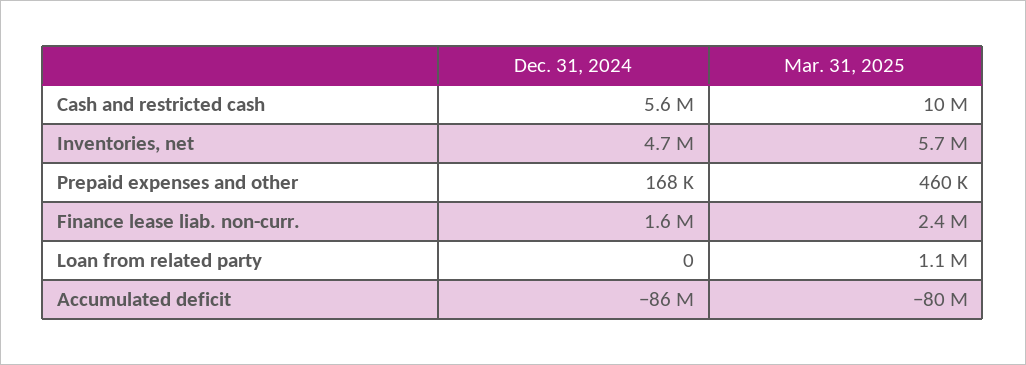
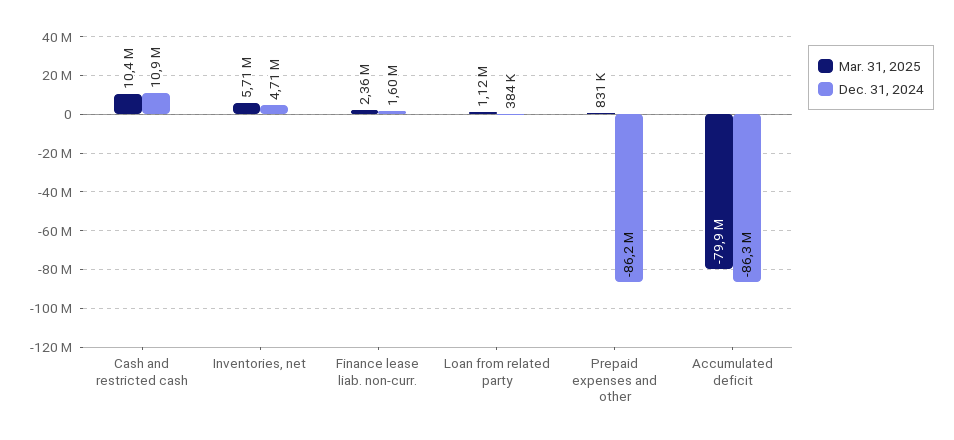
Dec. 31, 2024, Cash and restricted cash: 5600000 -> 10900000
Dec. 31, 2024, Prepaid expenses and other: 168000 -> -86200000
Mar. 31, 2025, Prepaid expenses and other: 460000 -> 831000
Dec. 31, 2024, Loan from related party: 0 -> 384000

